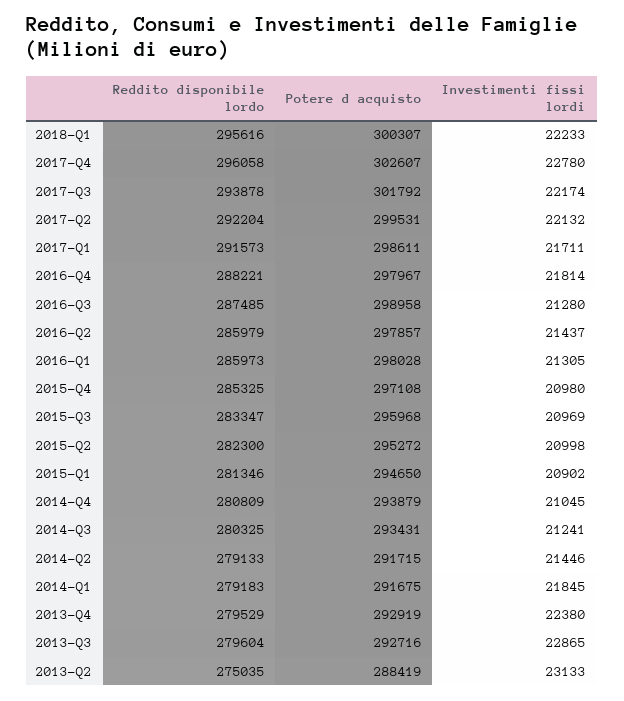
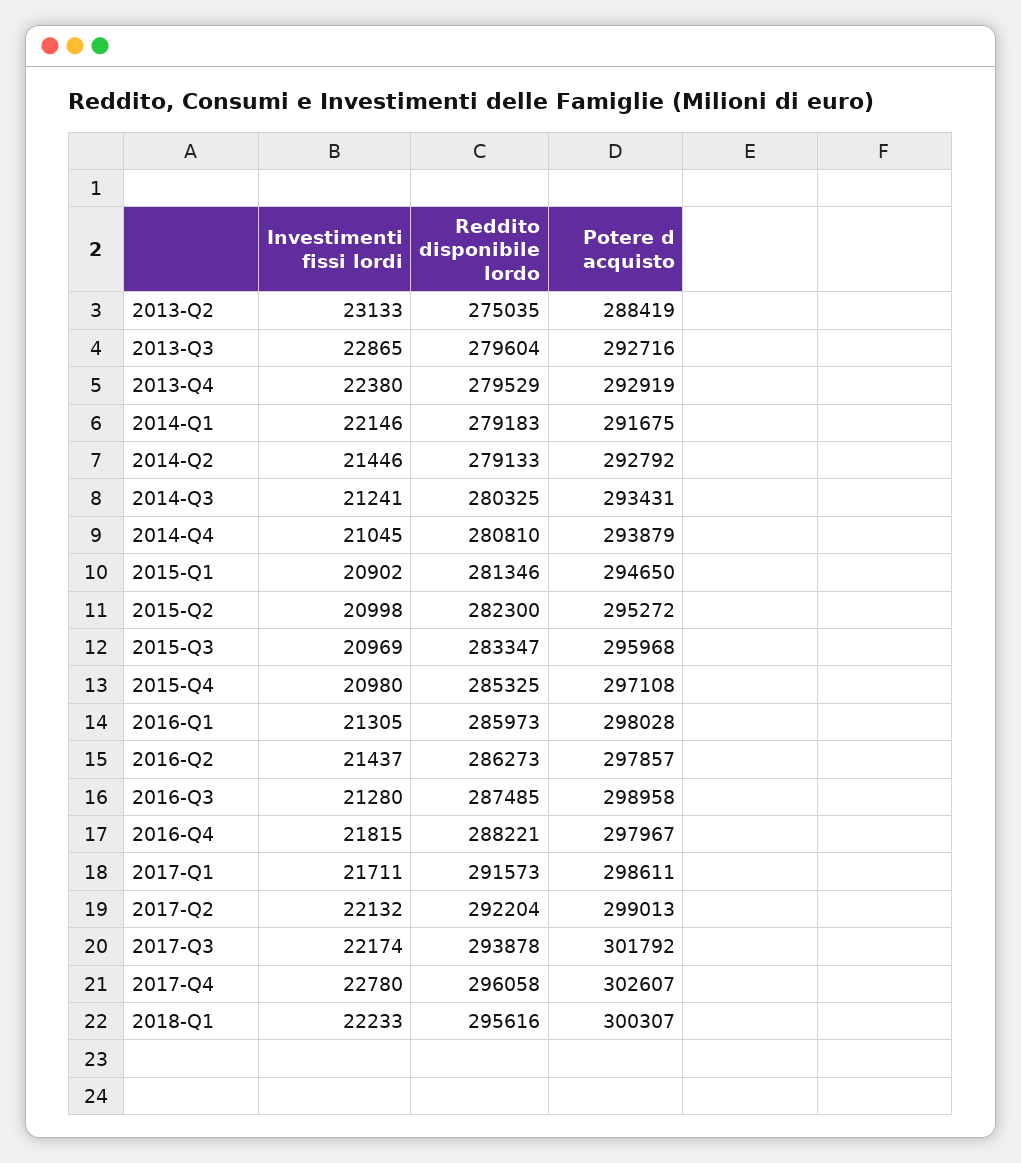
Potere d acquisto, 2017-Q2: 299531 -> 299013
Investimenti fissi lordi, 2016-Q4: 21814 -> 21815
Reddito disponibile lordo, 2016-Q2: 285979 -> 286273
Reddito disponibile lordo, 2014-Q4: 280809 -> 280810
Potere d acquisto, 2014-Q2: 291715 -> 292792
Investimenti fissi lordi, 2014-Q1: 21845 -> 22146

